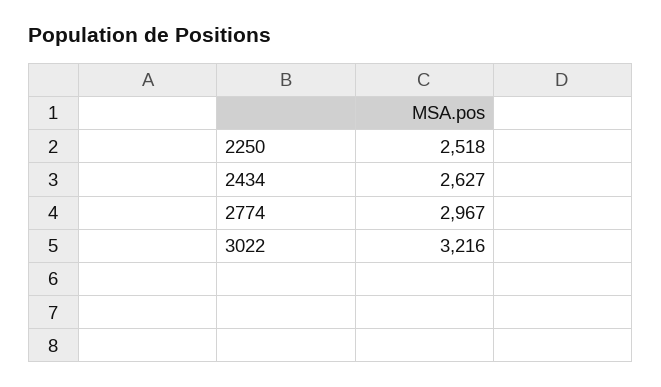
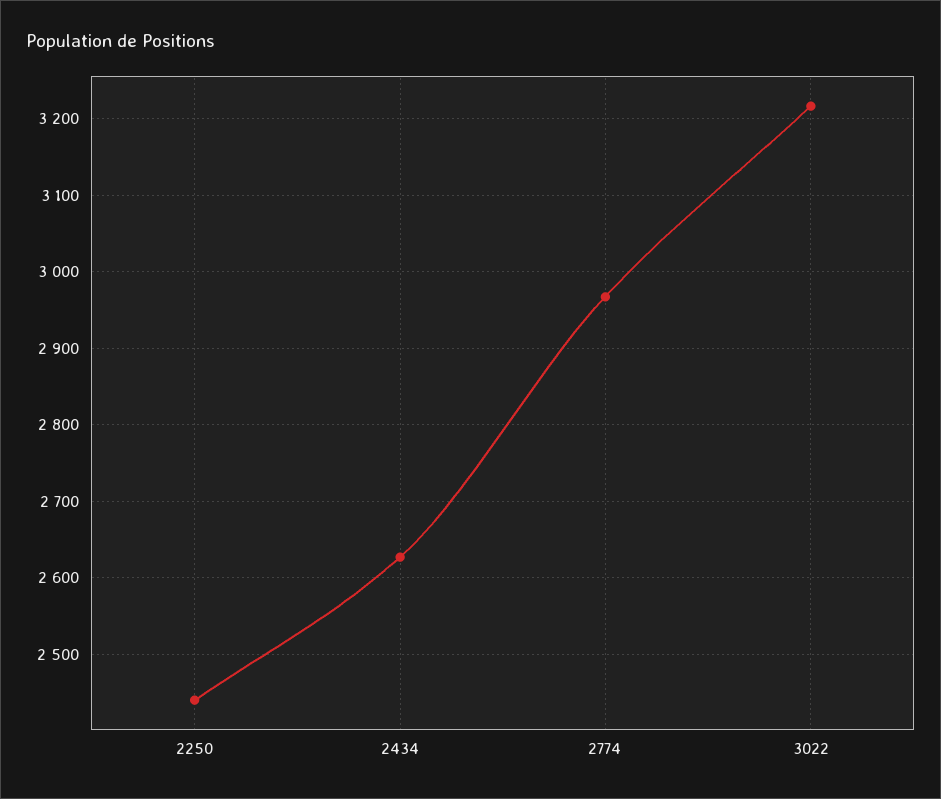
2250: 2518 -> 2440

